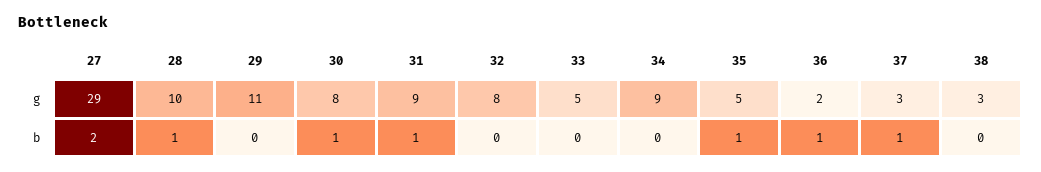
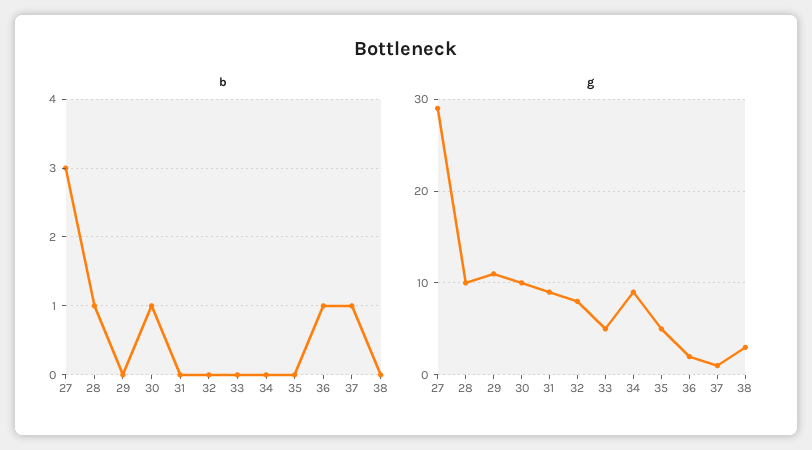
g, 30: 8 -> 10
g, 37: 3 -> 1
b, 27: 2 -> 3
b, 31: 1 -> 0
b, 35: 1 -> 0

